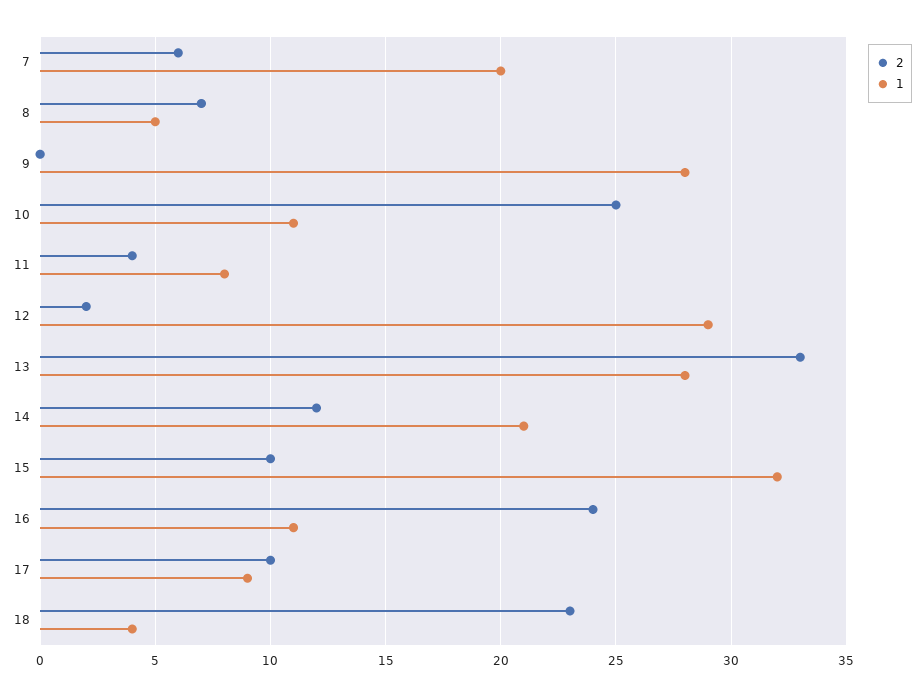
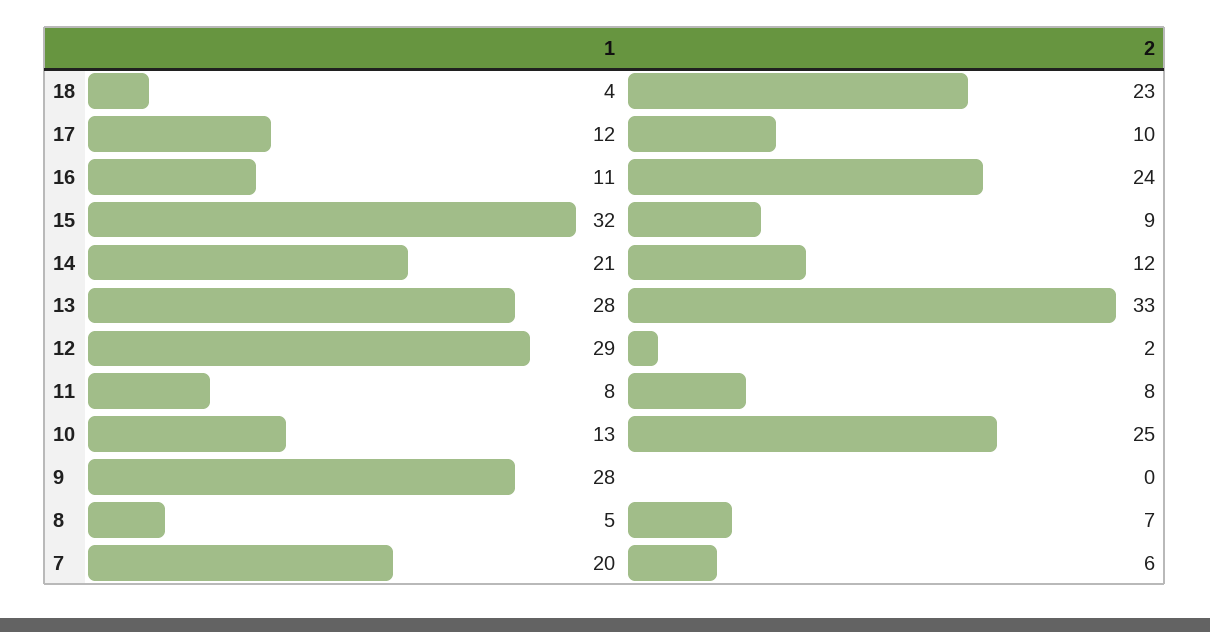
1, 10: 11 -> 13
2, 11: 4 -> 8
2, 15: 10 -> 9
1, 17: 9 -> 12

